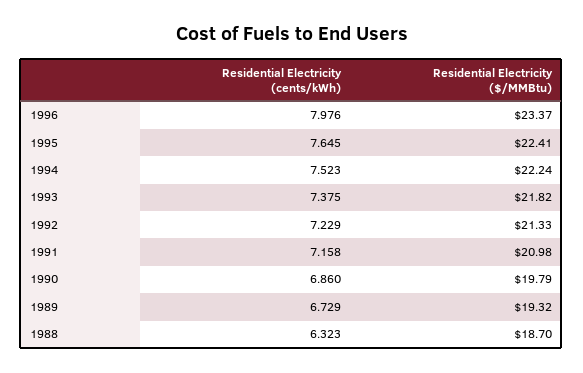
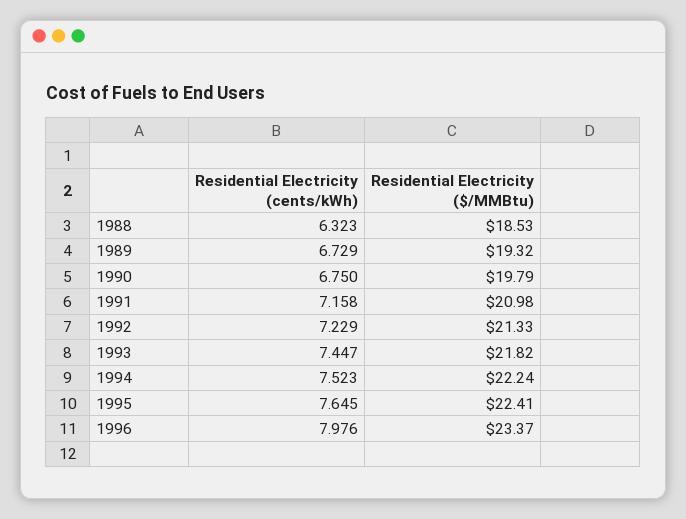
Residential Electricity (cents/kWh), 1993: 7.375 -> 7.447
Residential Electricity (cents/kWh), 1990: 6.86 -> 6.75
Residential Electricity ($/MMBtu), 1988: 18.7 -> 18.53

